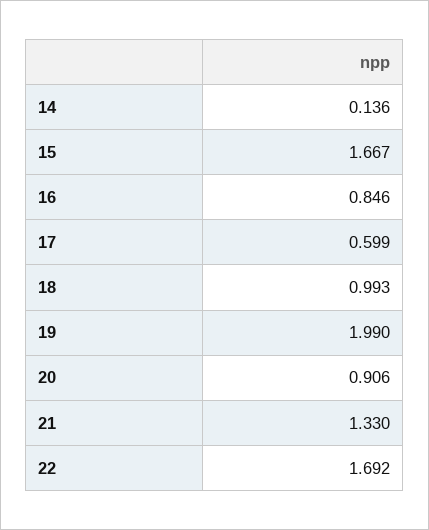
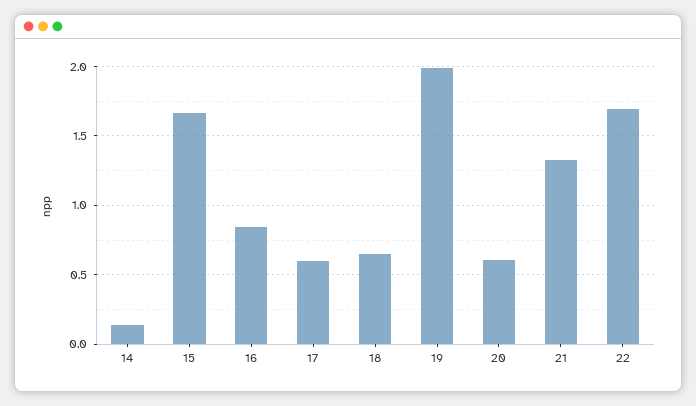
18: 0.993 -> 0.65
20: 0.906 -> 0.6

